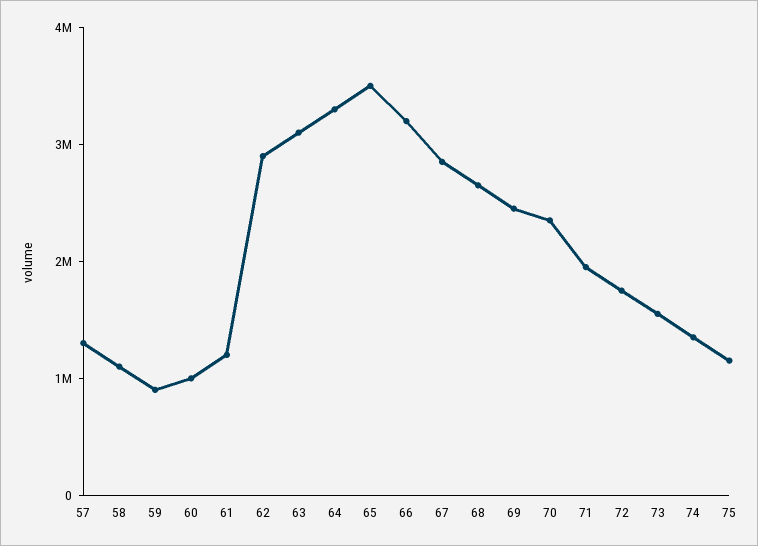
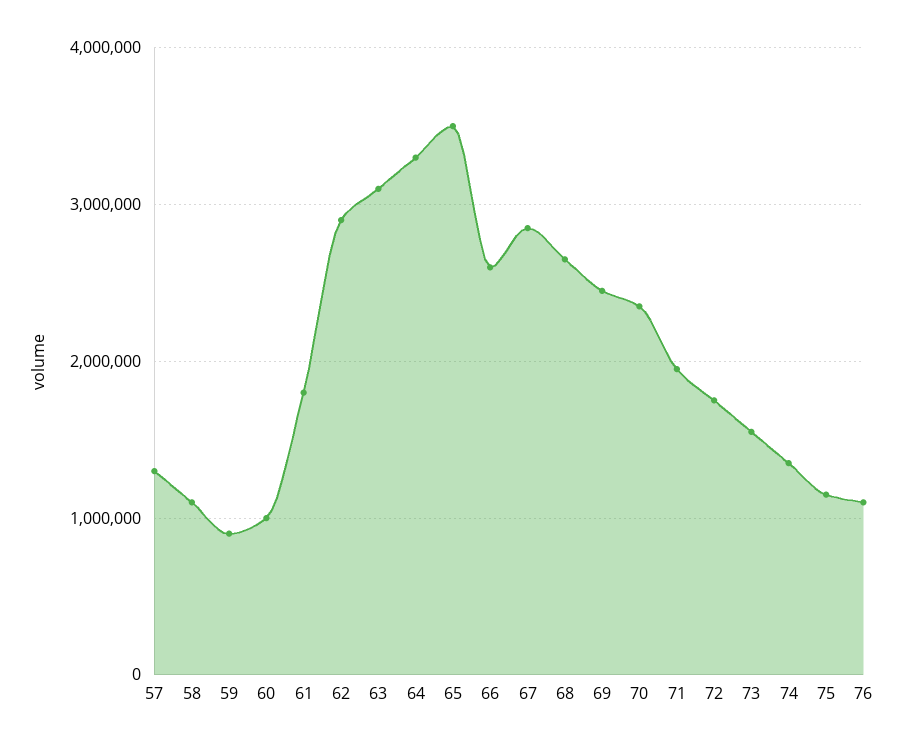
61: 1200000 -> 1800000
66: 3200000 -> 2600000
76: none -> 1100000

